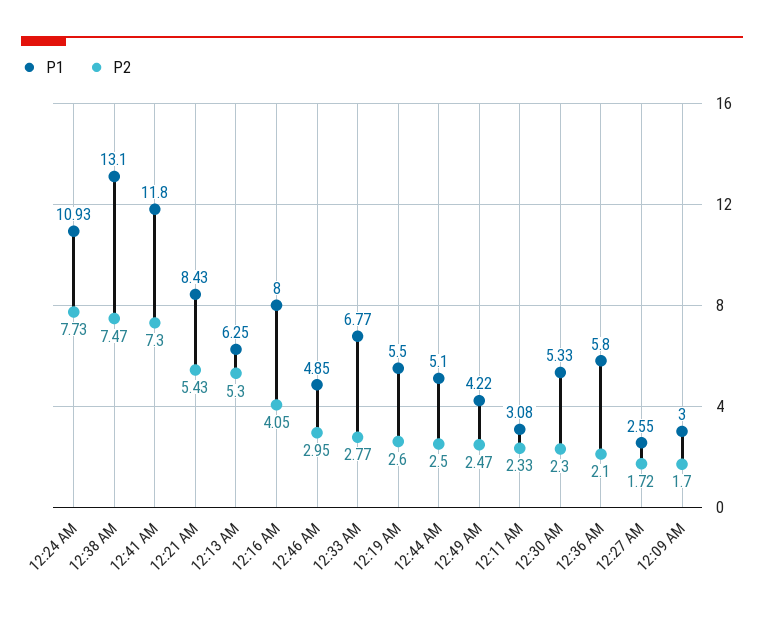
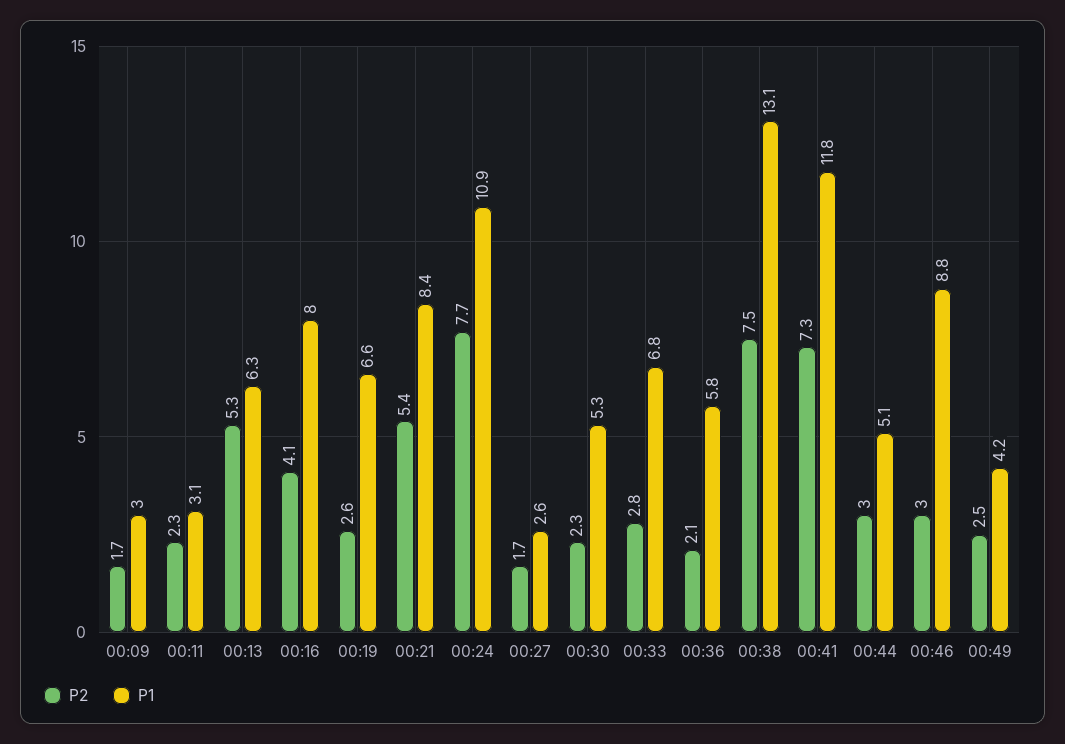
P1, 12:46 AM: 4.85 -> 8.8
P1, 12:19 AM: 5.5 -> 6.6
P2, 12:44 AM: 2.5 -> 3

